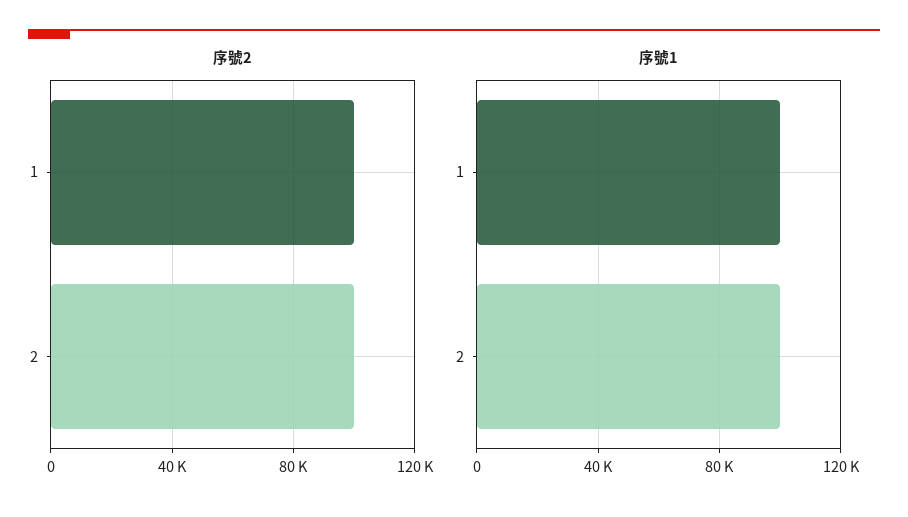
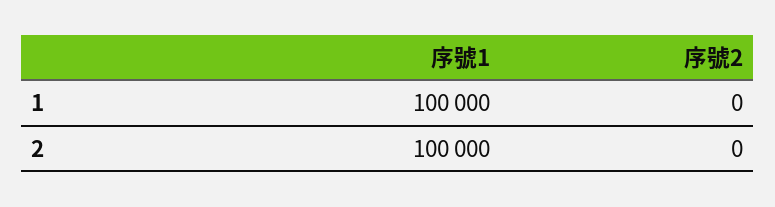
序號2, 1: 100000 -> 0
序號2, 2: 100000 -> 0

